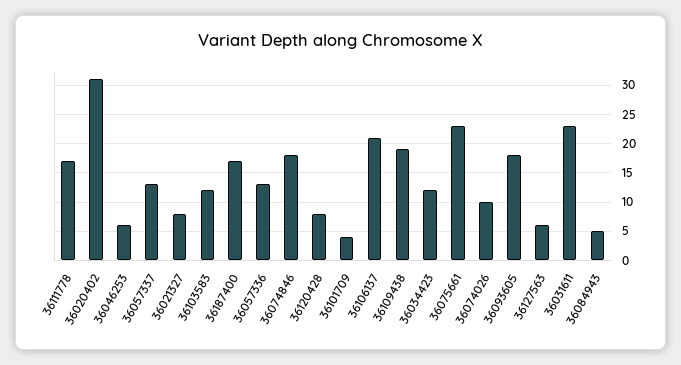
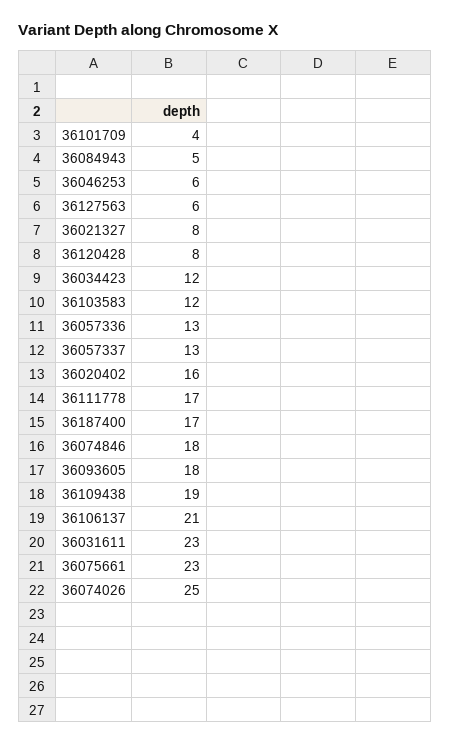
36020402: 30 -> 16
36074026: 10 -> 25

